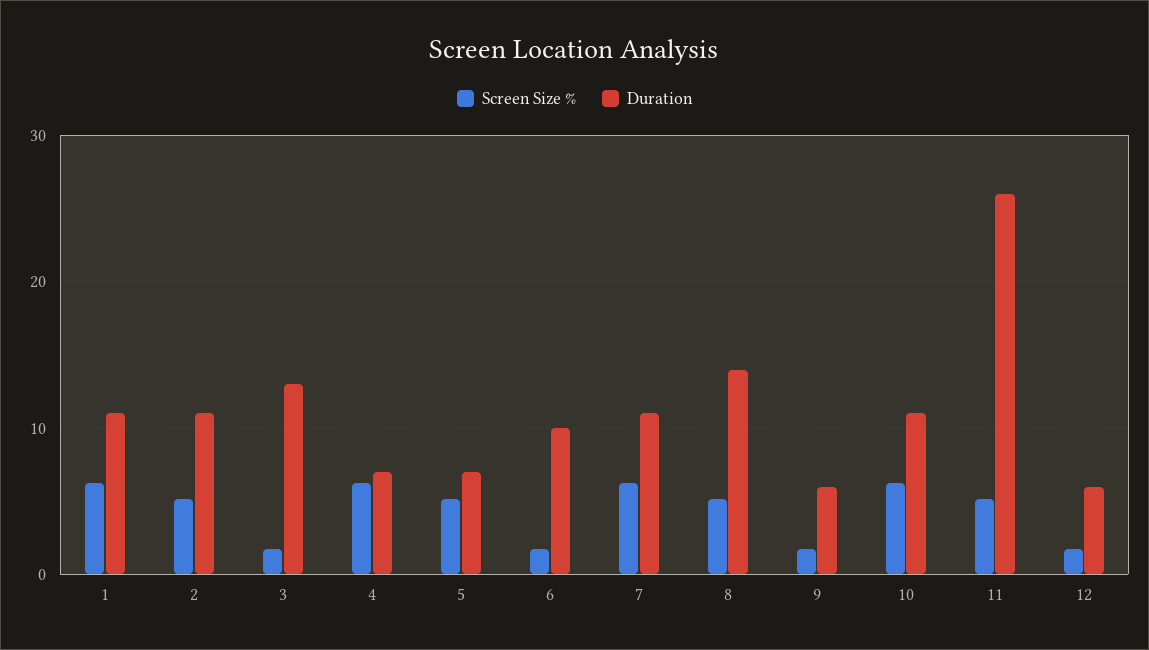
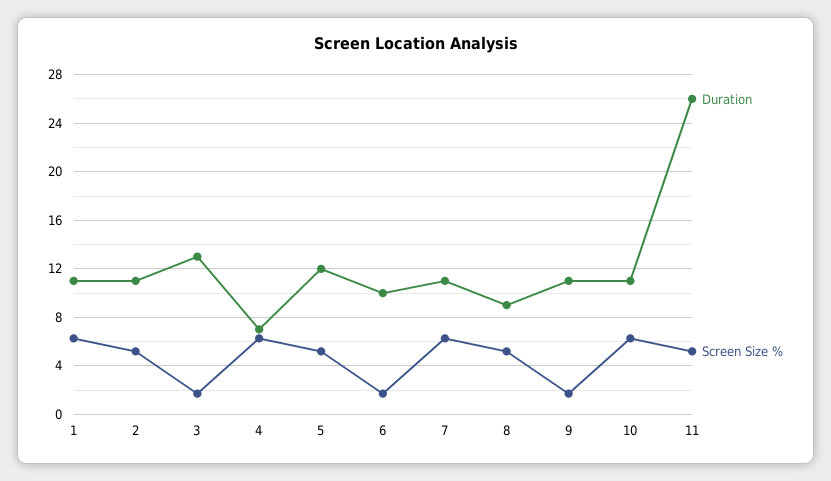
Duration, 5: 7 -> 12
Duration, 8: 14 -> 9
Duration, 9: 6 -> 11
Screen Size %, 12: 2 -> none
Duration, 12: 6 -> none

